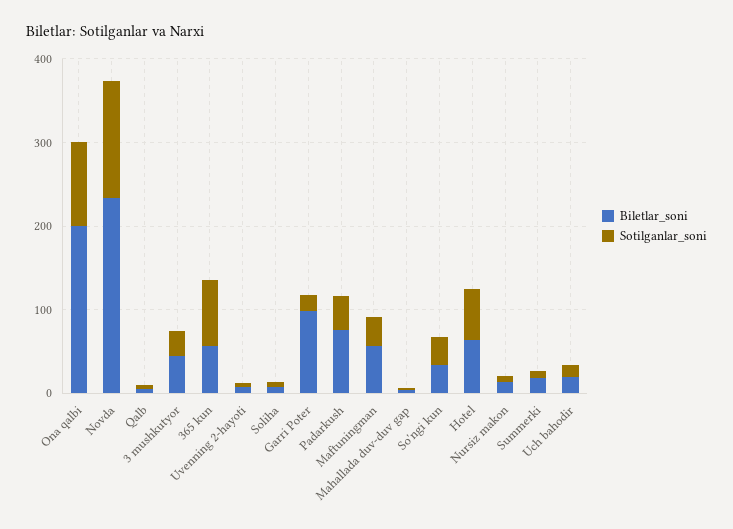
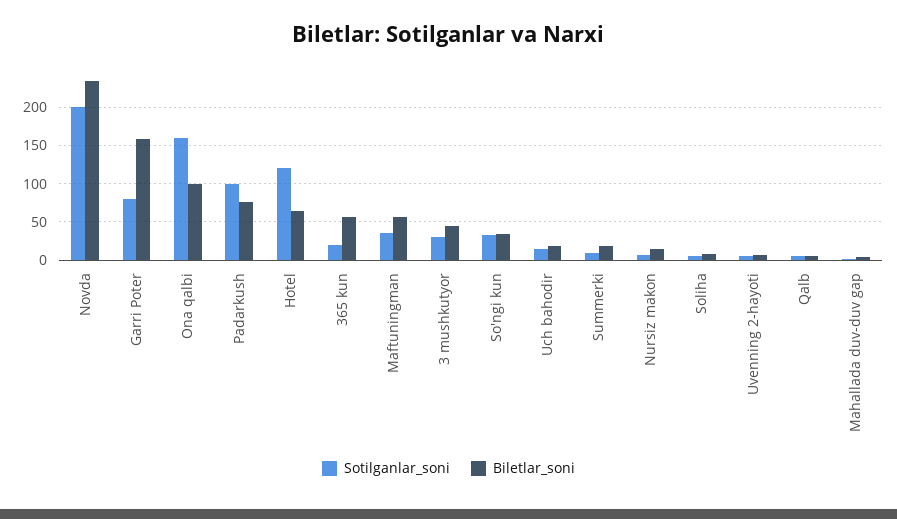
Biletlar_soni, Ona qalbi: 200 -> 100
Sotilganlar_soni, Ona qalbi: 100 -> 160
Sotilganlar_soni, Novda: 140 -> 200
Sotilganlar_soni, 365 kun: 80 -> 20
Biletlar_soni, Garri Poter: 100 -> 160
Sotilganlar_soni, Garri Poter: 20 -> 80
Sotilganlar_soni, Padarkush: 40 -> 100
Sotilganlar_soni, Hotel: 60 -> 120

